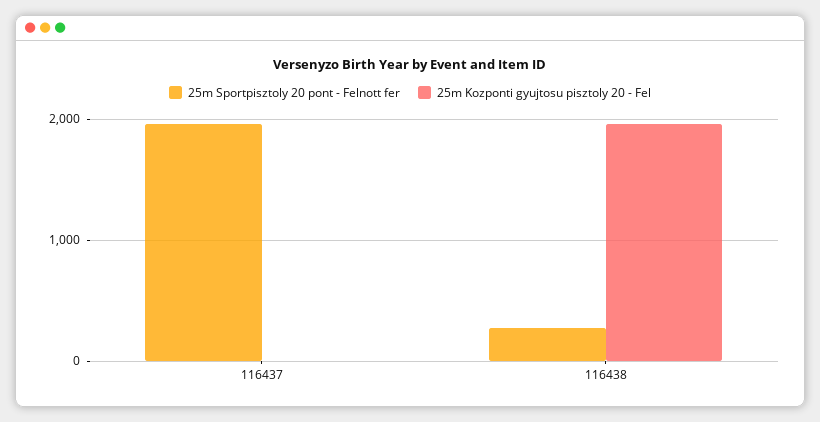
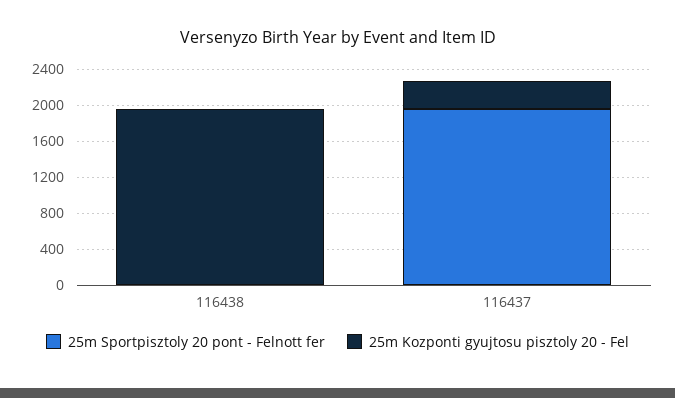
25m Kozponti gyujtosu pisztoly 20 - Fel, 116437: 0 -> 300
25m Sportpisztoly 20 pont - Felnott fer, 116438: 300 -> 0

